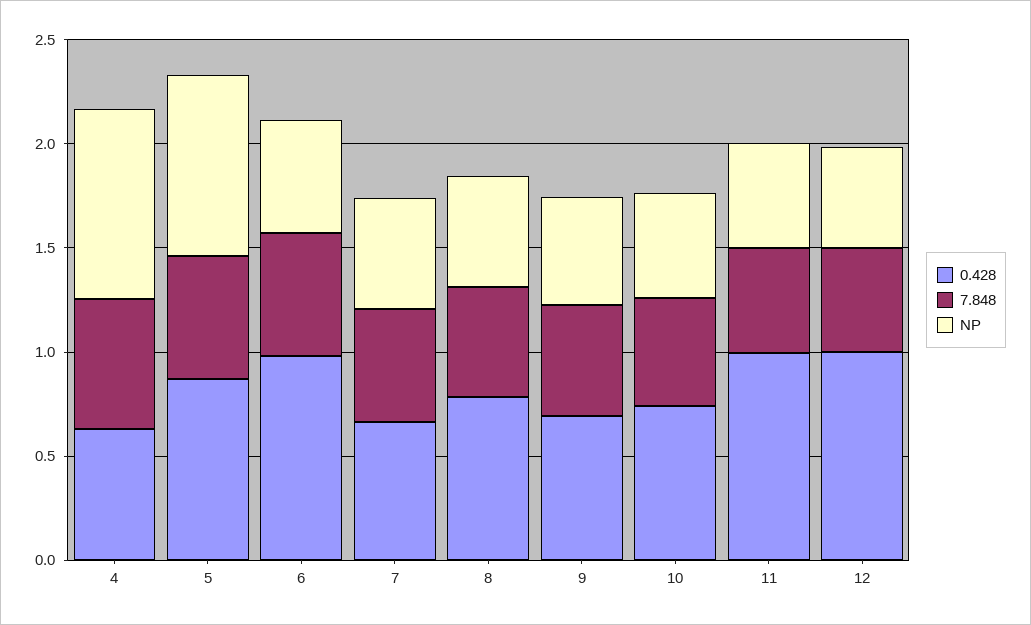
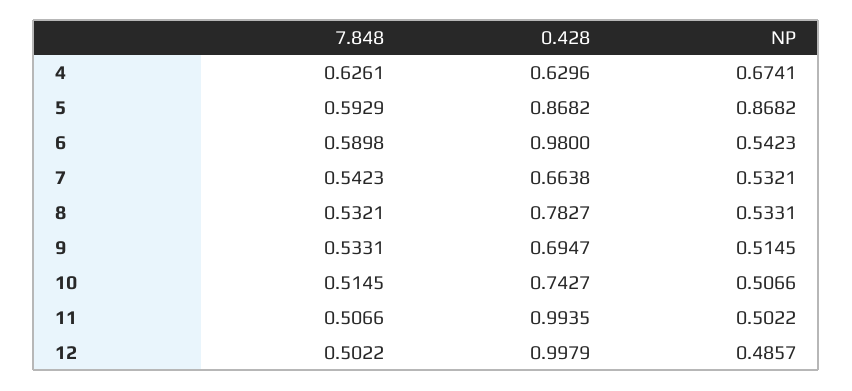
NP, 4: 0.9 -> 0.6741

